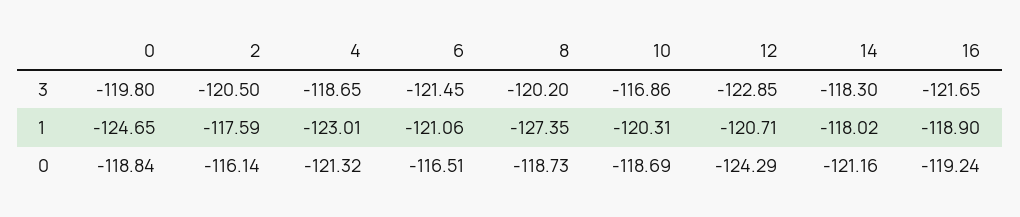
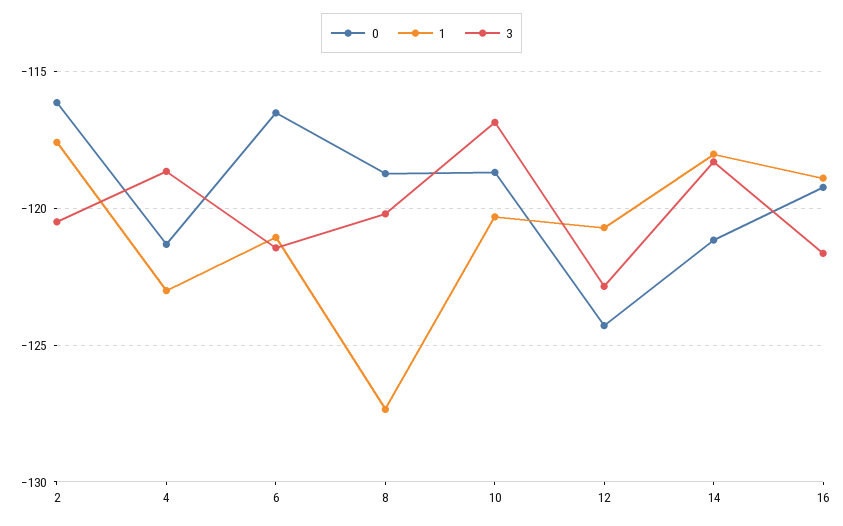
3, 0: -119.8 -> none
1, 0: -124.65 -> none
0, 0: -118.84 -> none

